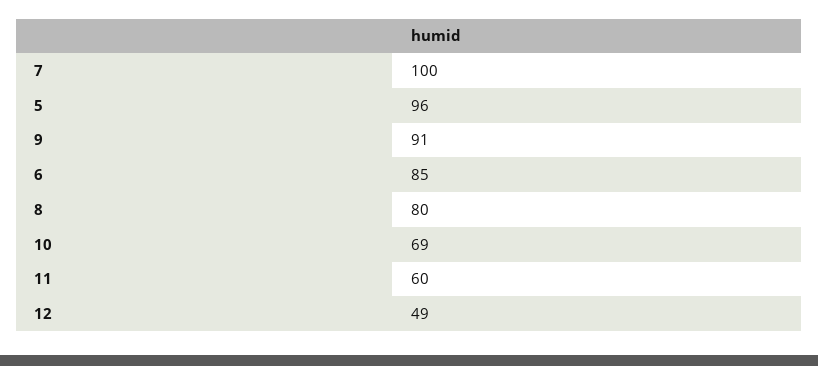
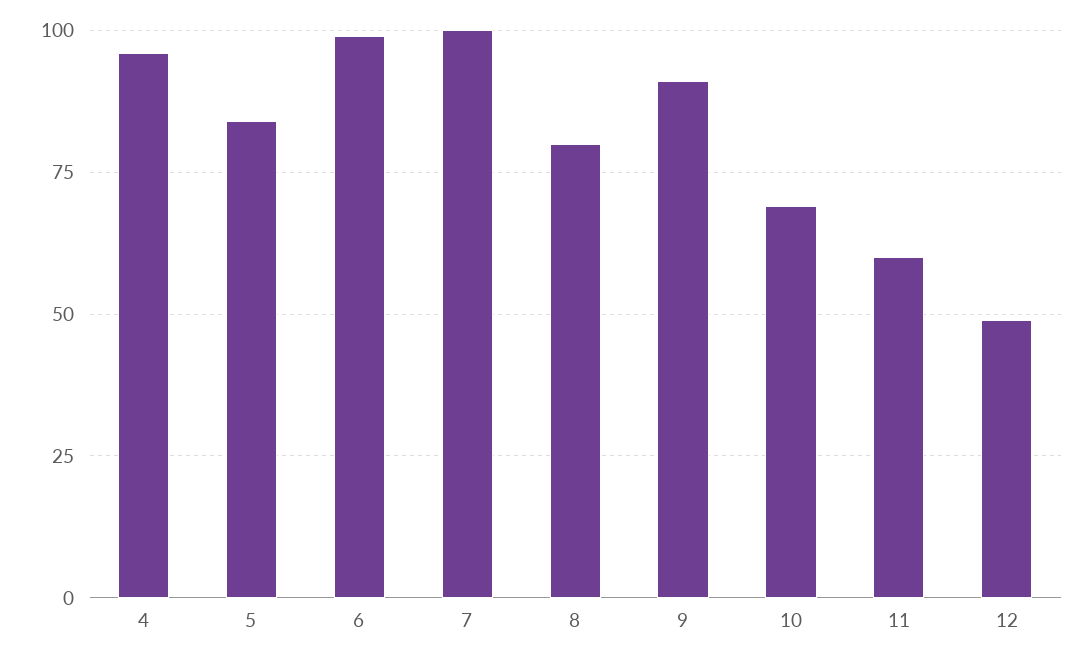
5: 96 -> 85
6: 85 -> 100
4: none -> 95

